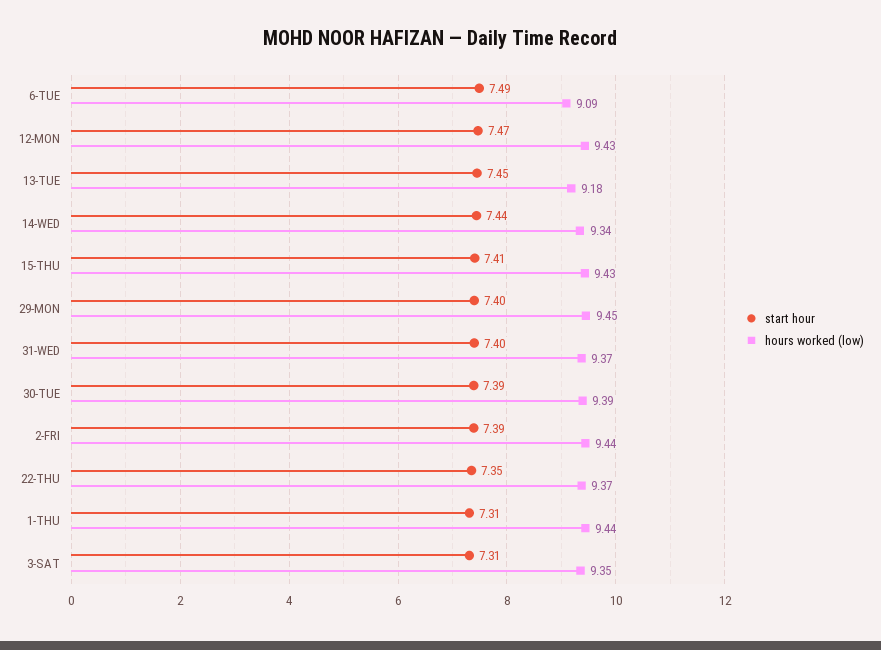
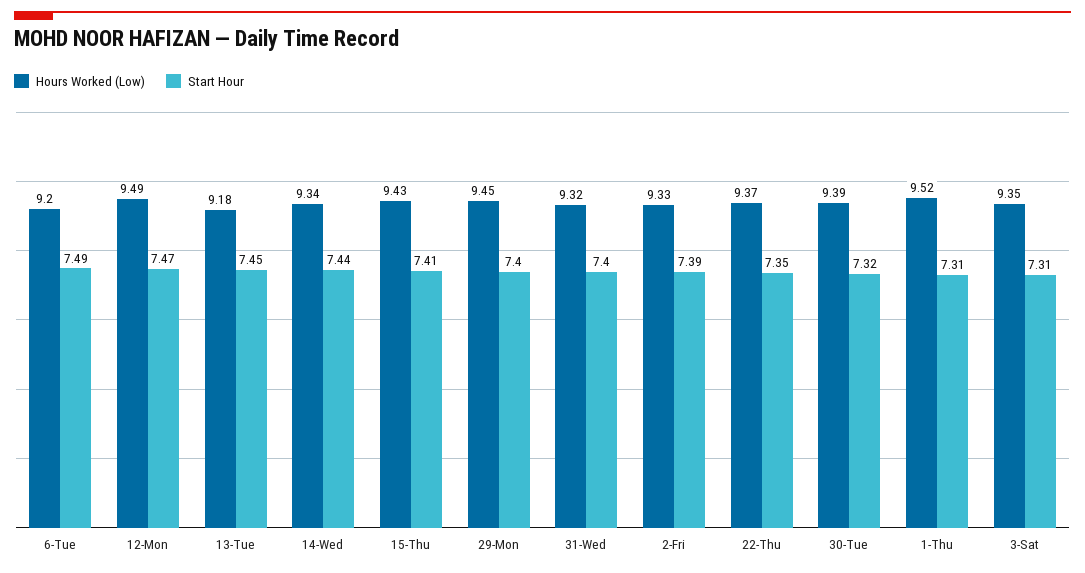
hours worked (low), 6-TUE: 9.09 -> 9.2
hours worked (low), 12-MON: 9.43 -> 9.49
hours worked (low), 31-WED: 9.37 -> 9.32
start hour, 30-TUE: 7.39 -> 7.32
hours worked (low), 2-FRI: 9.44 -> 9.33
hours worked (low), 1-THU: 9.44 -> 9.52

